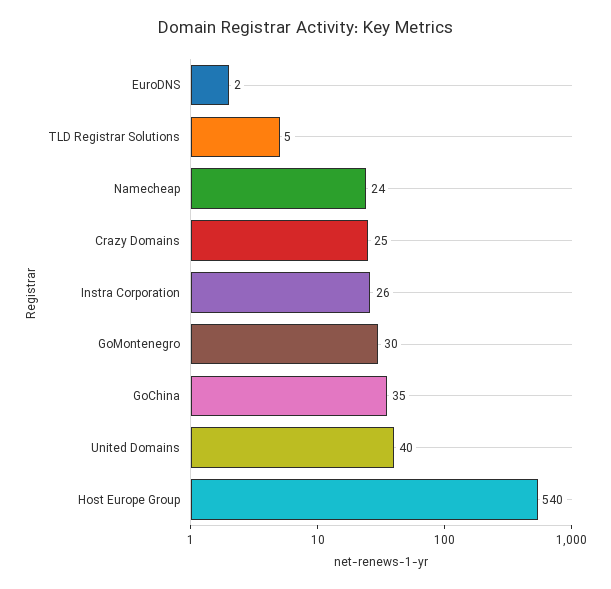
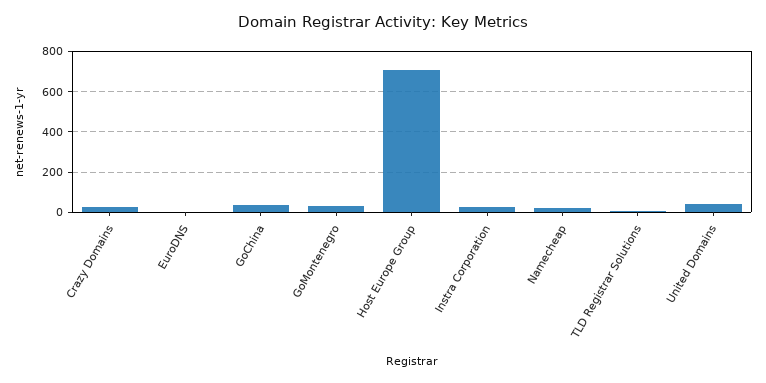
Host Europe Group: 540 -> 700

